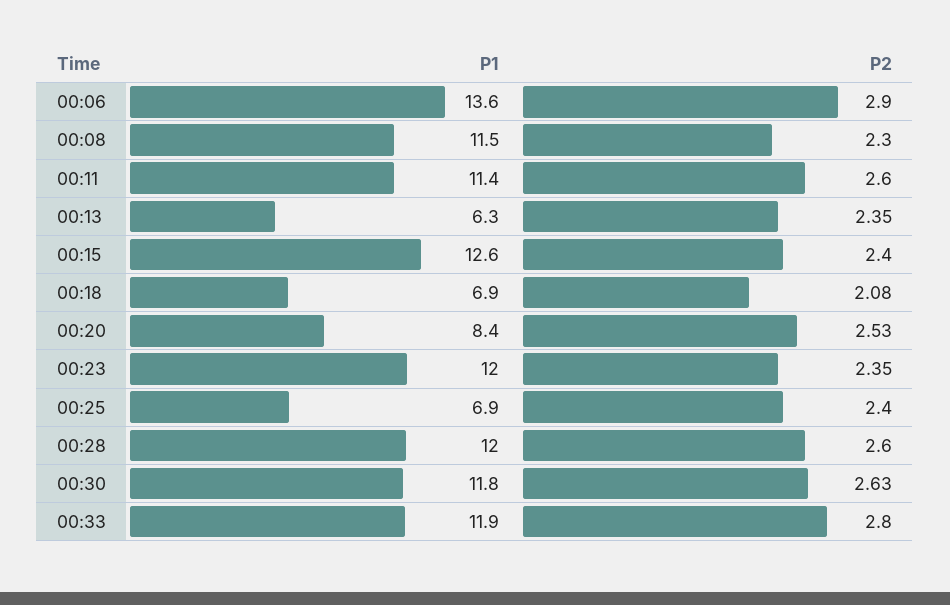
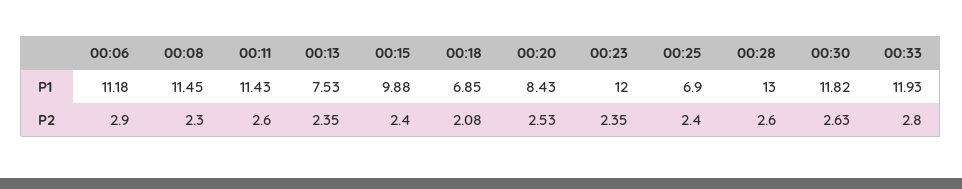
P1, 00:06: 13.6 -> 11.18
P1, 00:13: 6.3 -> 7.53
P1, 00:15: 12.6 -> 9.88
P1, 00:28: 12 -> 13

